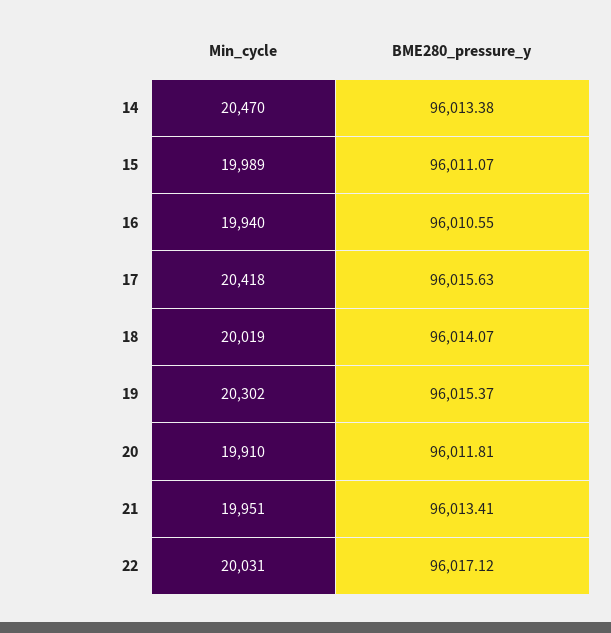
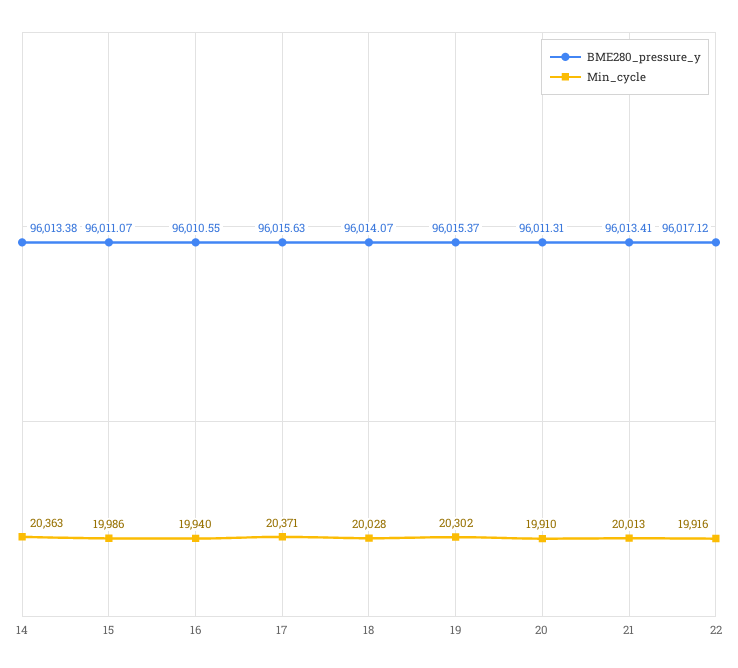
Min_cycle, 14: 20470 -> 20363
Min_cycle, 15: 19989 -> 19986
Min_cycle, 17: 20418 -> 20371
Min_cycle, 18: 20019 -> 20028
BME280_pressure_y, 20: 96011.81 -> 96011.31
Min_cycle, 21: 19951 -> 20013
Min_cycle, 22: 20031 -> 19916

